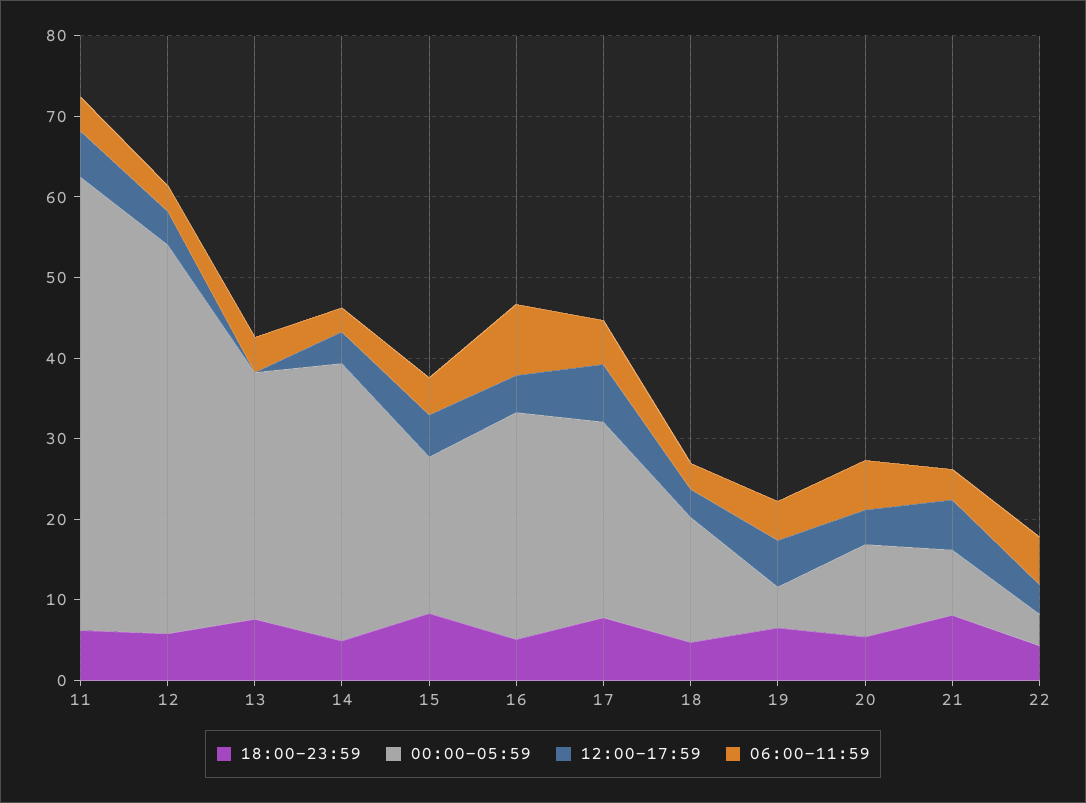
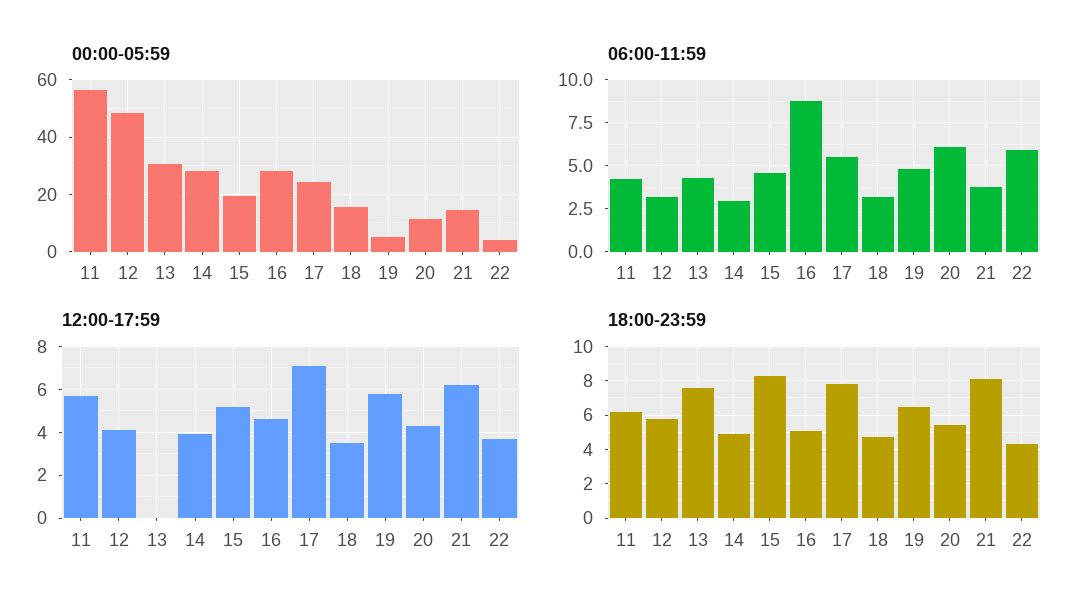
00:00-05:59, 14: 34 -> 27.5
00:00-05:59, 21: 8 -> 15

